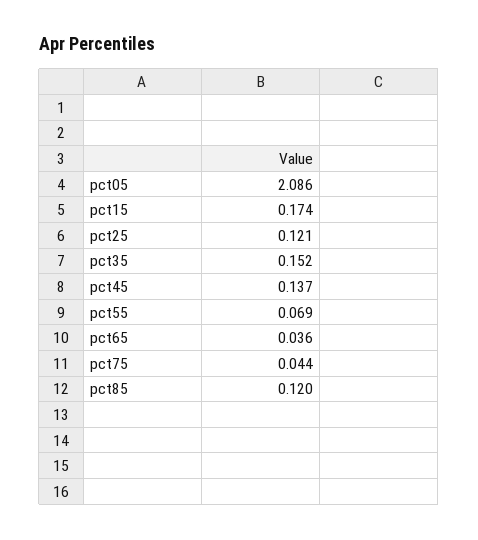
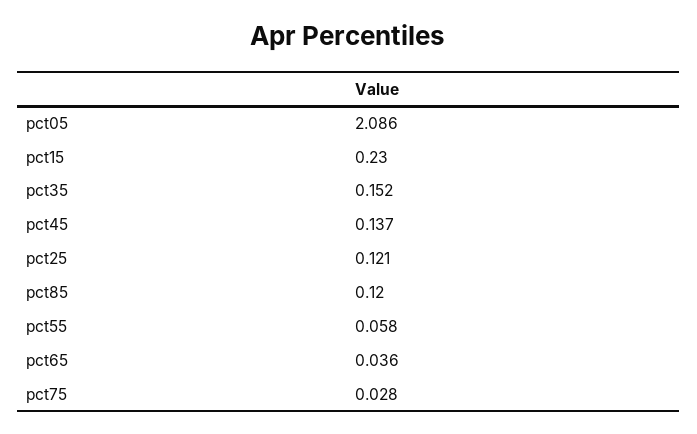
pct15: 0.174 -> 0.23
pct55: 0.069 -> 0.058
pct75: 0.044 -> 0.028

